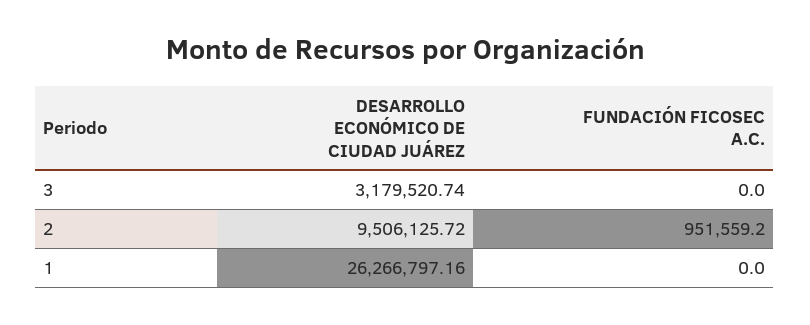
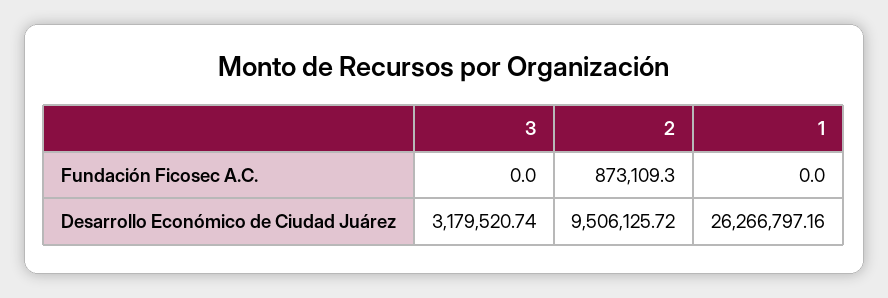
FUNDACIÓN FICOSEC A.C., 2: 951559.2 -> 873109.3

